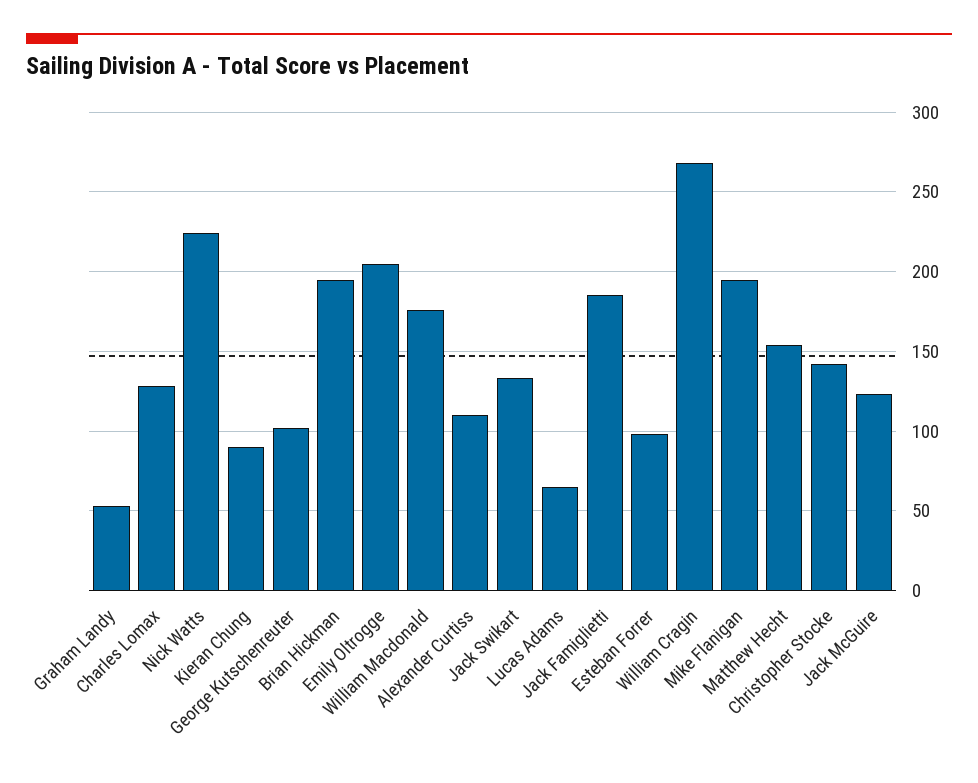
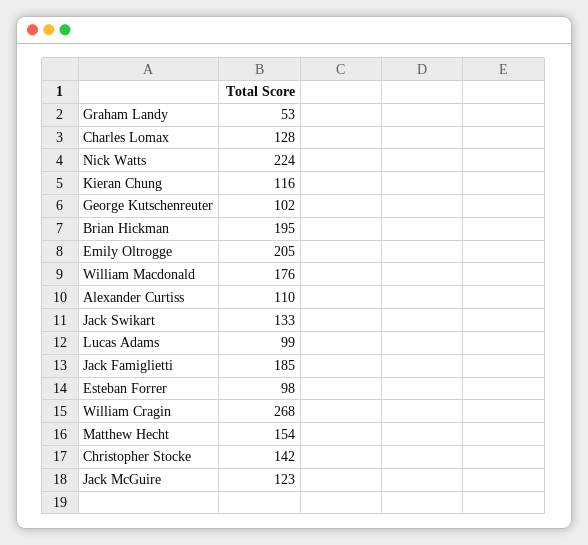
Kieran Chung: 90 -> 116
Lucas Adams: 65 -> 99
Mike Flanigan: 195 -> none

